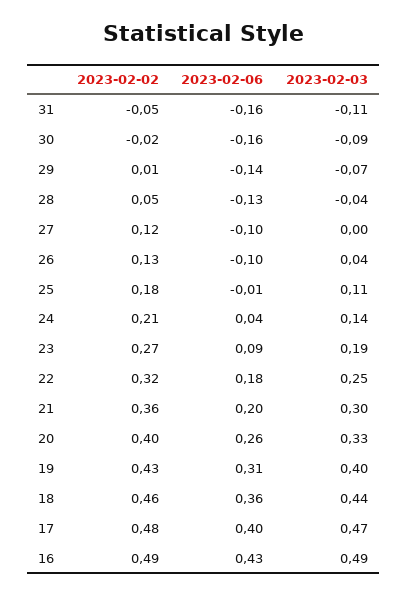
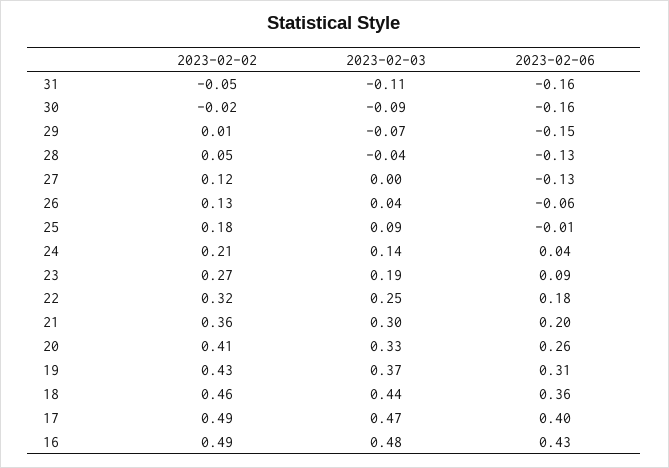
2023-02-06, 29: -0.14 -> -0.15
2023-02-06, 27: -0.1 -> -0.13
2023-02-06, 26: -0.1 -> -0.06
2023-02-03, 25: 0.11 -> 0.09
2023-02-02, 20: 0.4 -> 0.41
2023-02-03, 19: 0.4 -> 0.37
2023-02-02, 17: 0.48 -> 0.49
2023-02-03, 16: 0.49 -> 0.48

